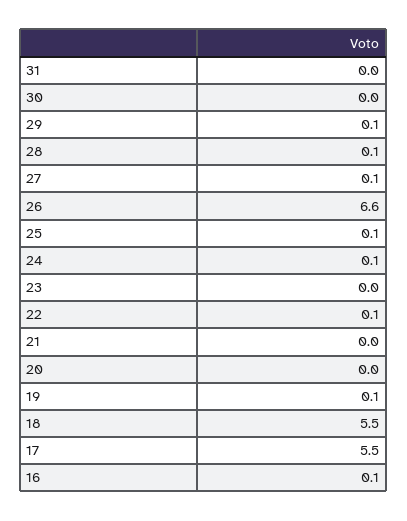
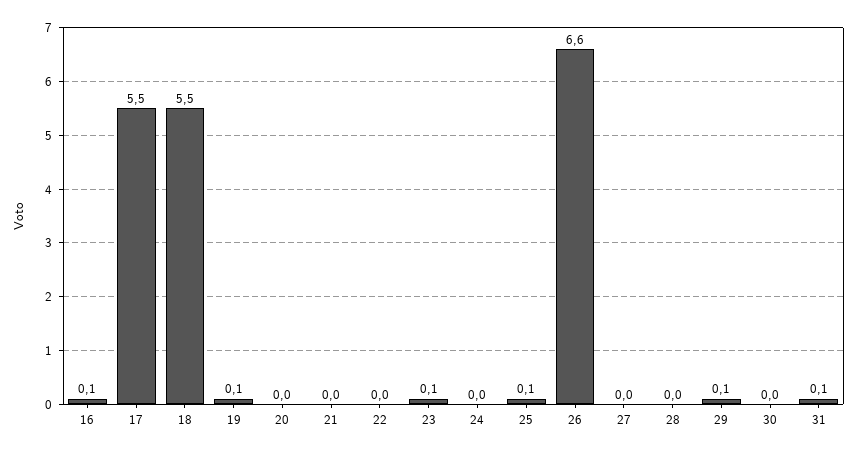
31: 0 -> 0.1
28: 0.1 -> 0
27: 0.1 -> 0
24: 0.1 -> 0
23: 0 -> 0.1
22: 0.1 -> 0

